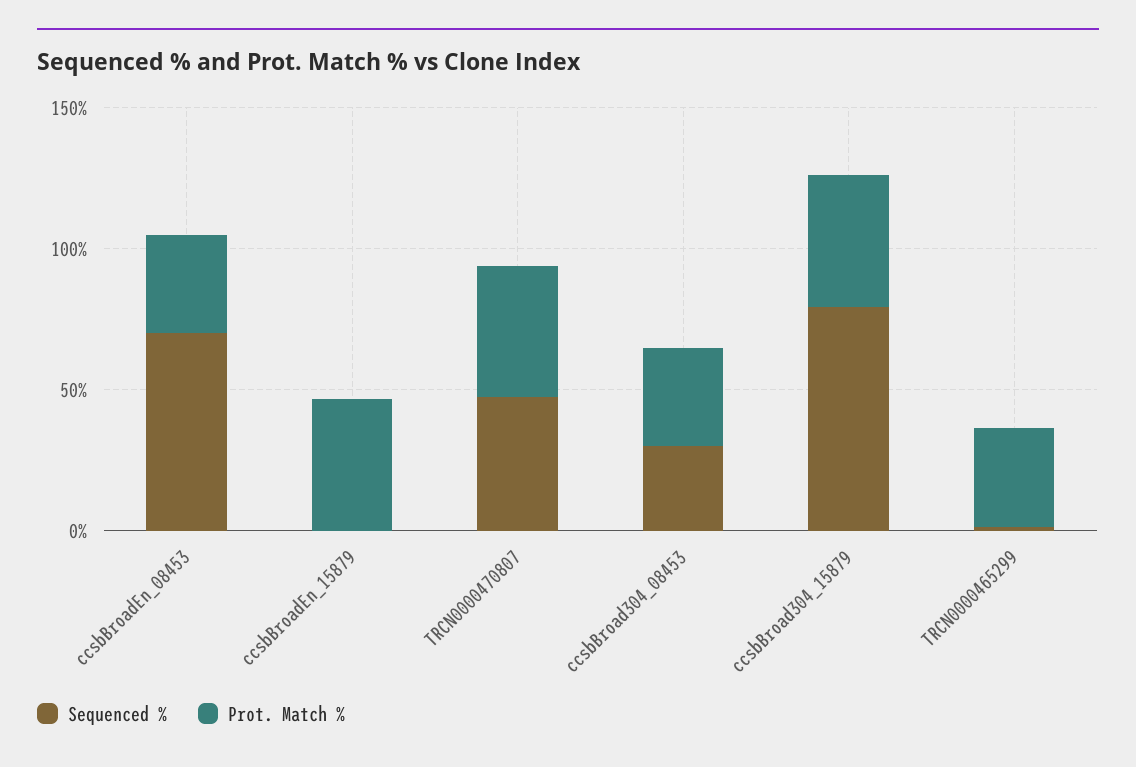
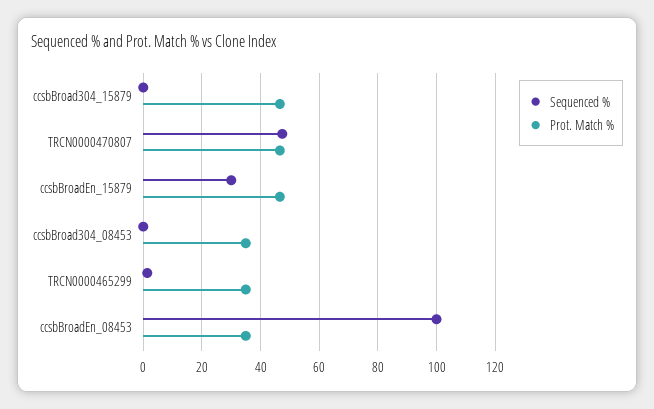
Sequenced %, ccsbBroadEn_08453: 70 -> 100
Sequenced %, ccsbBroadEn_15879: 0 -> 30
Sequenced %, ccsbBroad304_08453: 30 -> 0
Sequenced %, ccsbBroad304_15879: 80 -> 0

